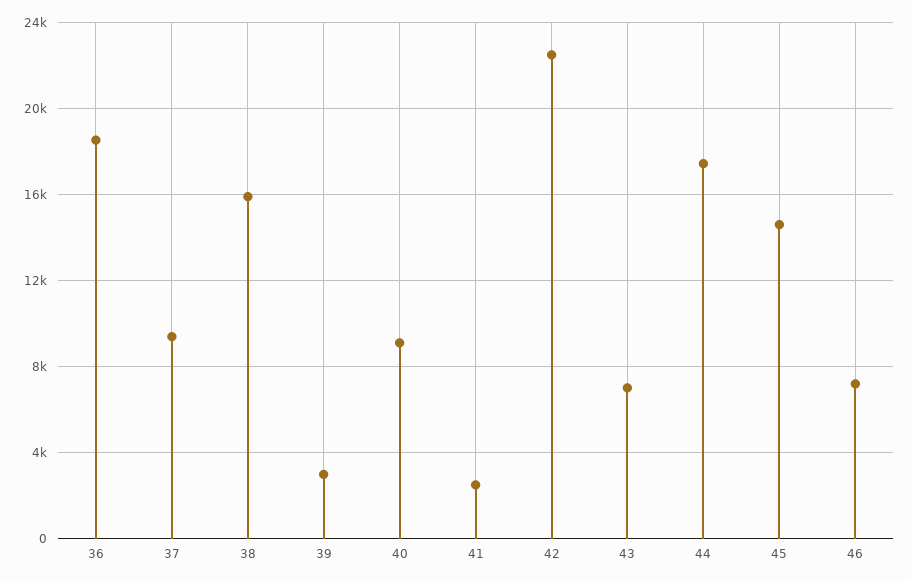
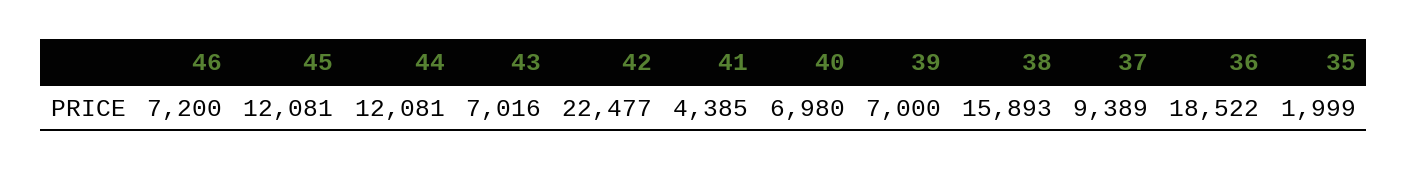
39: 3000 -> 7000
40: 9000 -> 6980
41: 2500 -> 4385
44: 17500 -> 12081
45: 14500 -> 12081
35: none -> 1999

